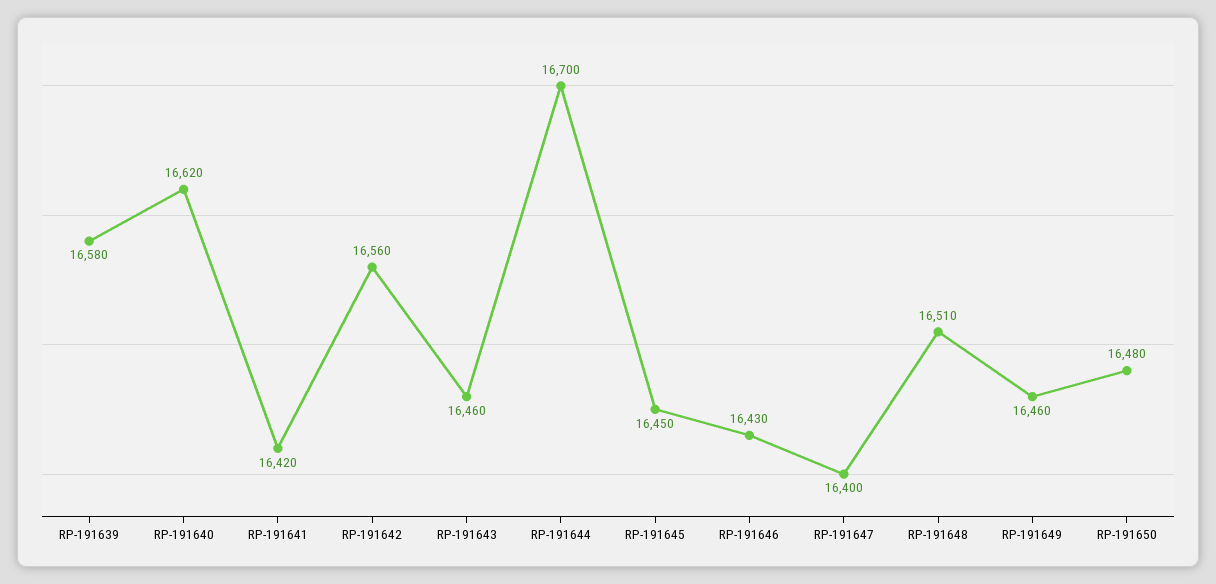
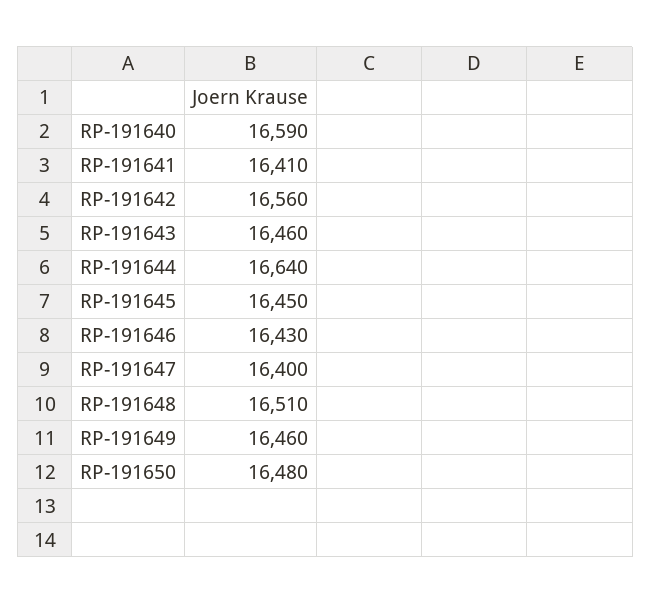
RP-191639: 16580 -> none
RP-191640: 16620 -> 16590
RP-191641: 16420 -> 16410
RP-191644: 16700 -> 16640

